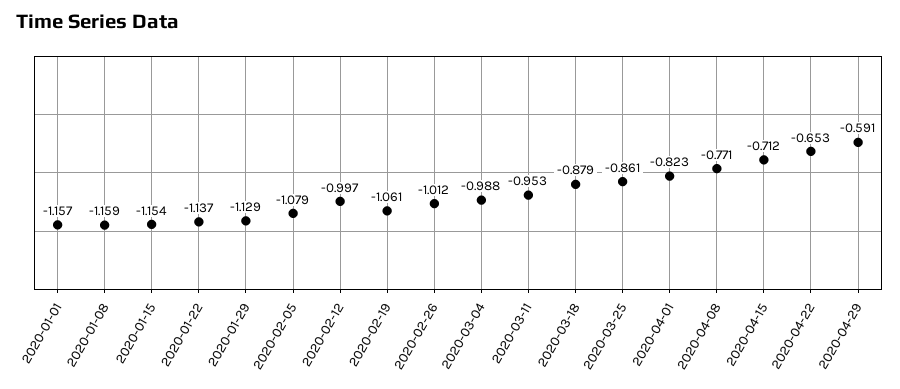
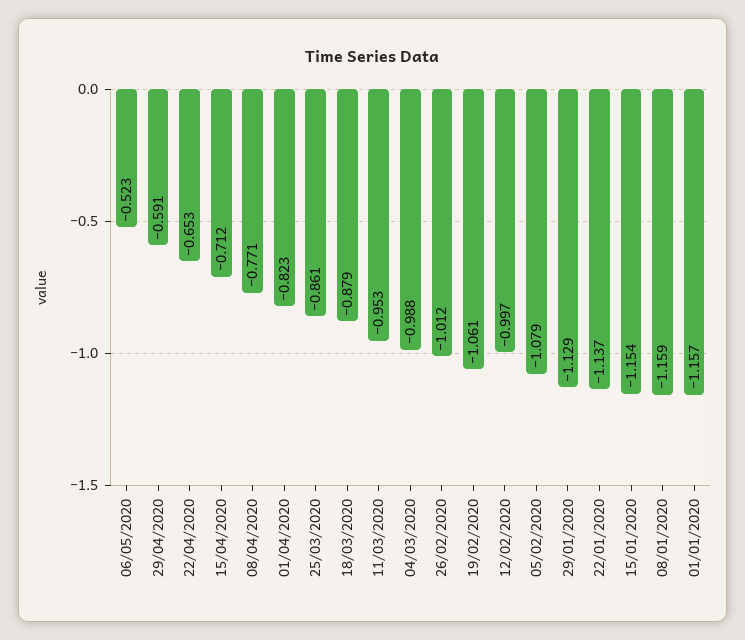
06/05/2020: none -> -0.523

